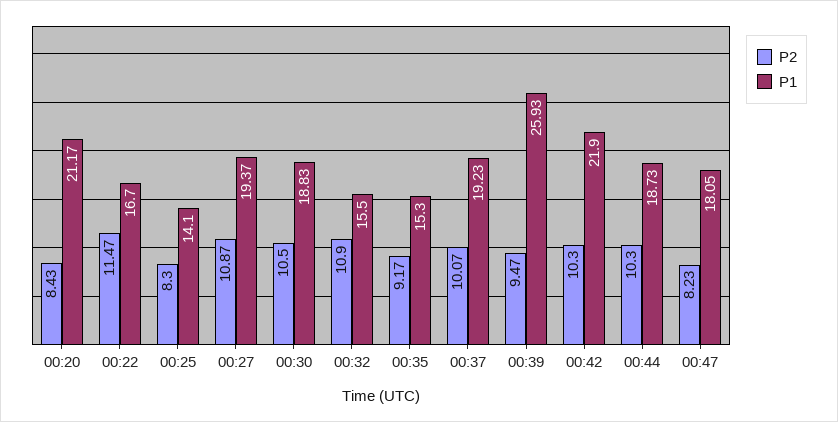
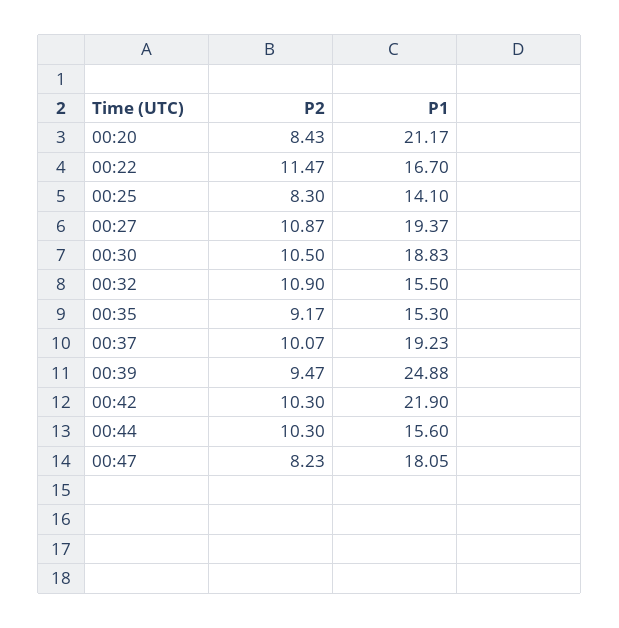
P1, 00:39: 25.93 -> 24.88
P1, 00:44: 18.73 -> 15.6

